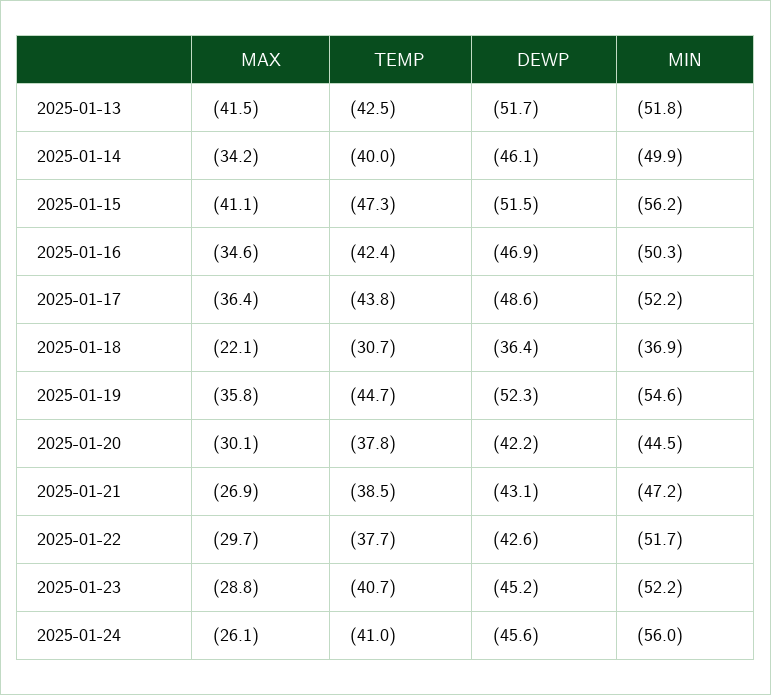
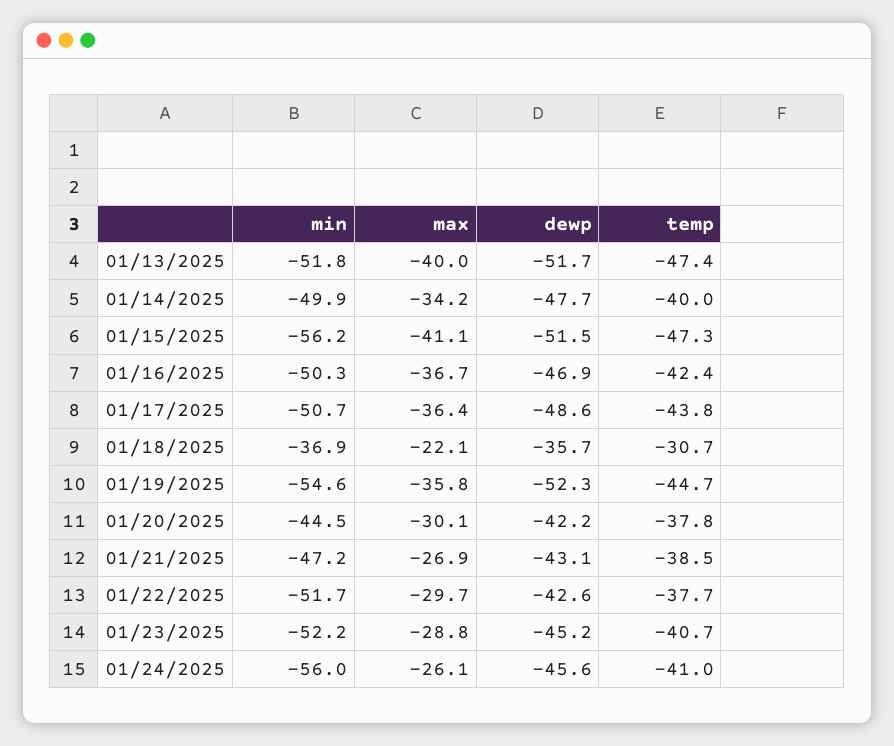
MAX, 2025-01-13: -41.5 -> -40
TEMP, 2025-01-13: -42.5 -> -47.4
DEWP, 2025-01-14: -46.1 -> -47.7
MAX, 2025-01-16: -34.6 -> -36.7
MIN, 2025-01-17: -52.2 -> -50.7
DEWP, 2025-01-18: -36.4 -> -35.7

